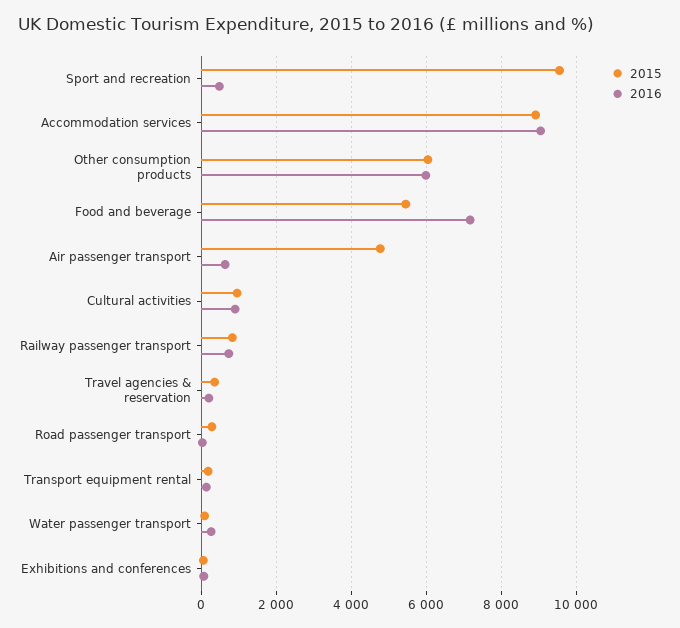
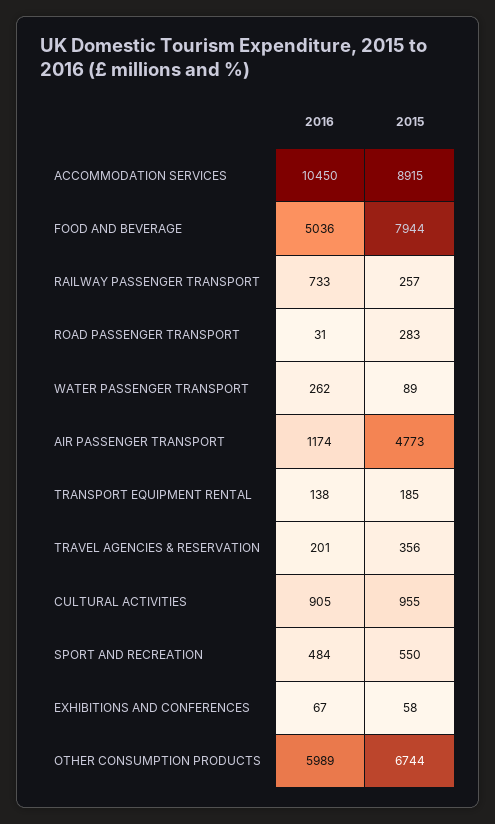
2015, Sport and recreation: 9600 -> 550
2016, Accommodation services: 9000 -> 10450
2015, Other consumption products: 6000 -> 6744
2015, Food and beverage: 5400 -> 7944
2016, Food and beverage: 7200 -> 5036
2016, Air passenger transport: 600 -> 1174
2015, Railway passenger transport: 800 -> 257

